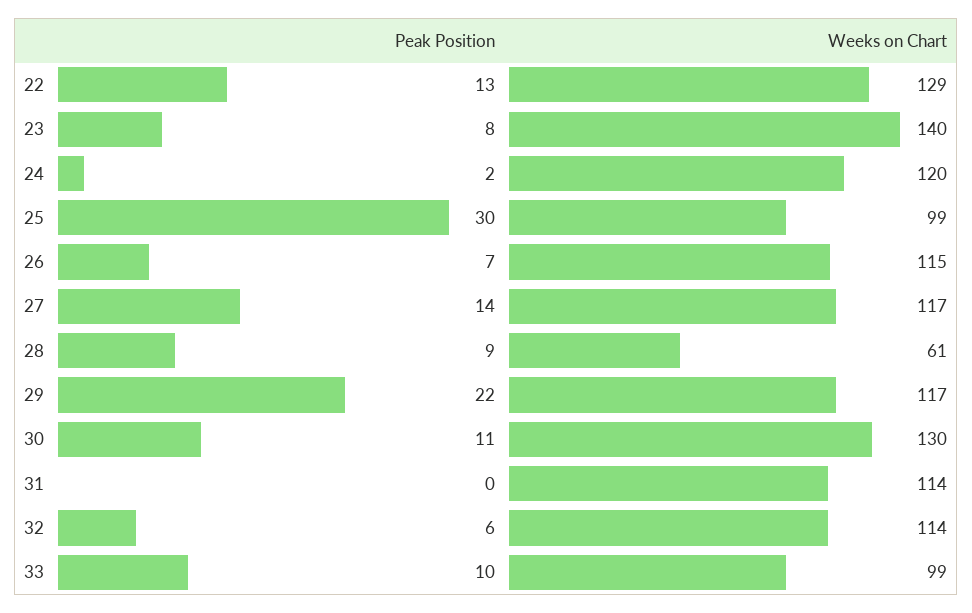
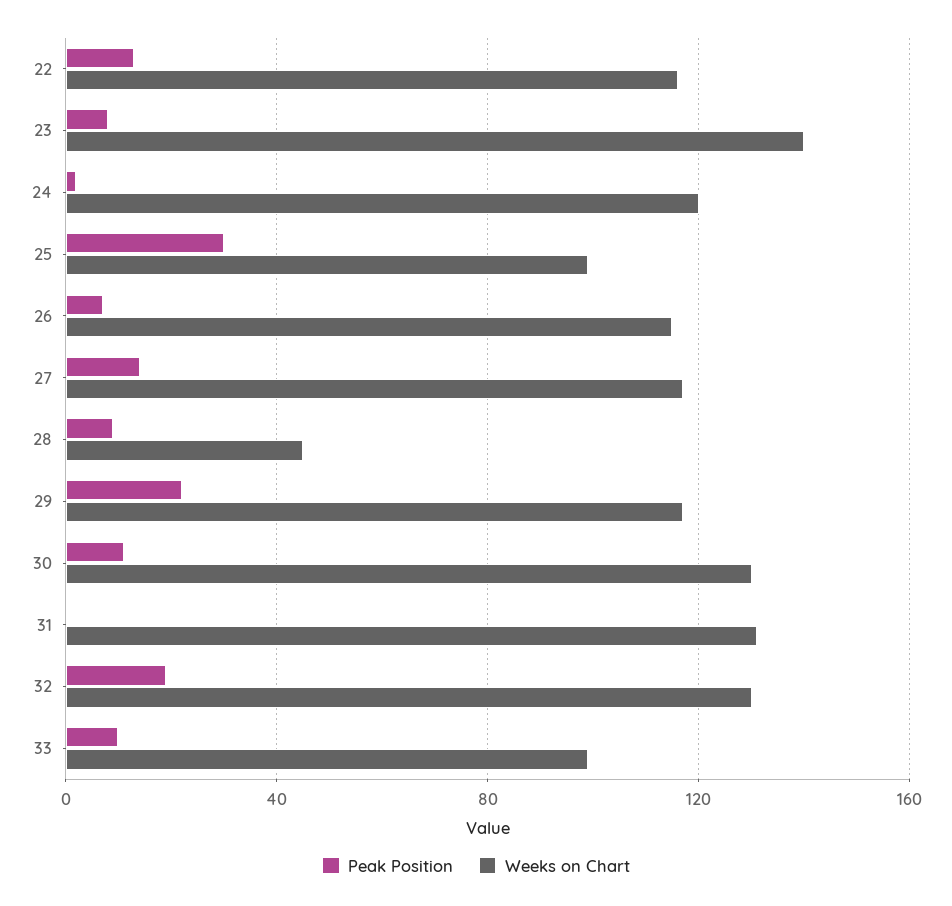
Weeks on Chart, 22: 129 -> 115
Weeks on Chart, 28: 61 -> 45
Weeks on Chart, 31: 114 -> 130
Peak Position, 32: 6 -> 20
Weeks on Chart, 32: 114 -> 130

